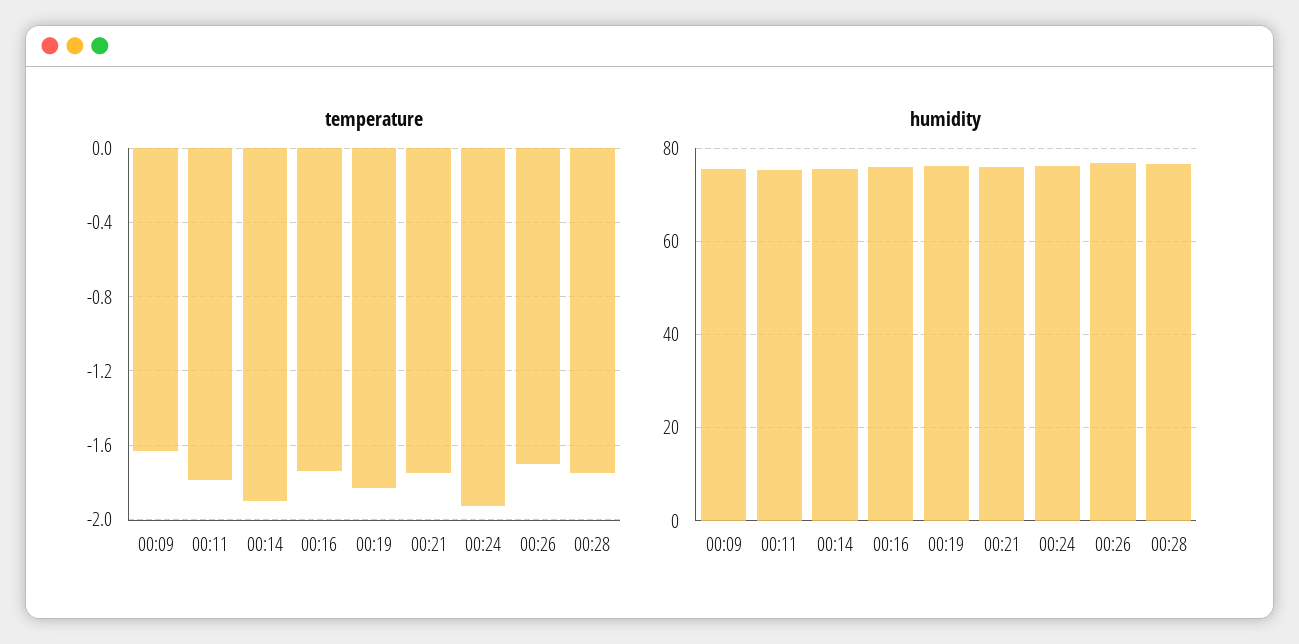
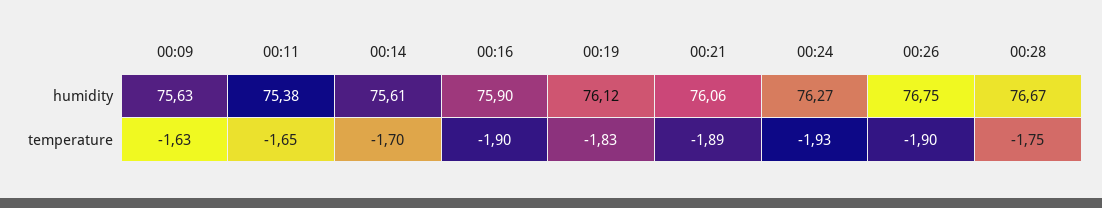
temperature, 00:11: -1.8 -> -1.65
temperature, 00:14: -1.9 -> -1.7
temperature, 00:16: -1.75 -> -1.9
temperature, 00:21: -1.75 -> -1.89
temperature, 00:26: -1.7 -> -1.9

